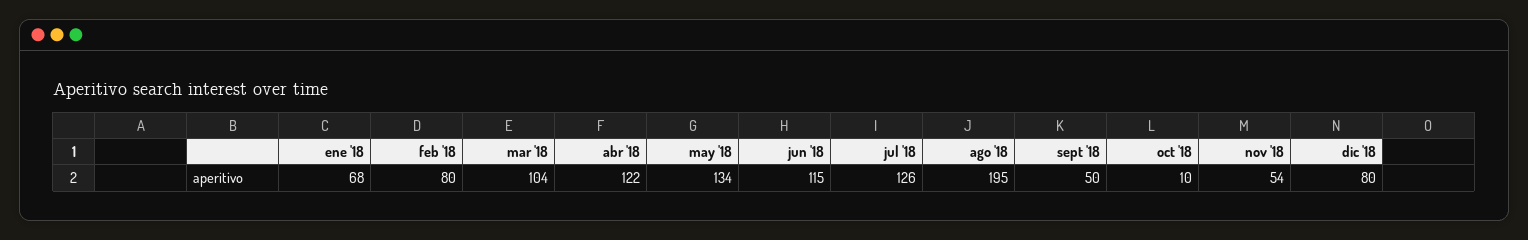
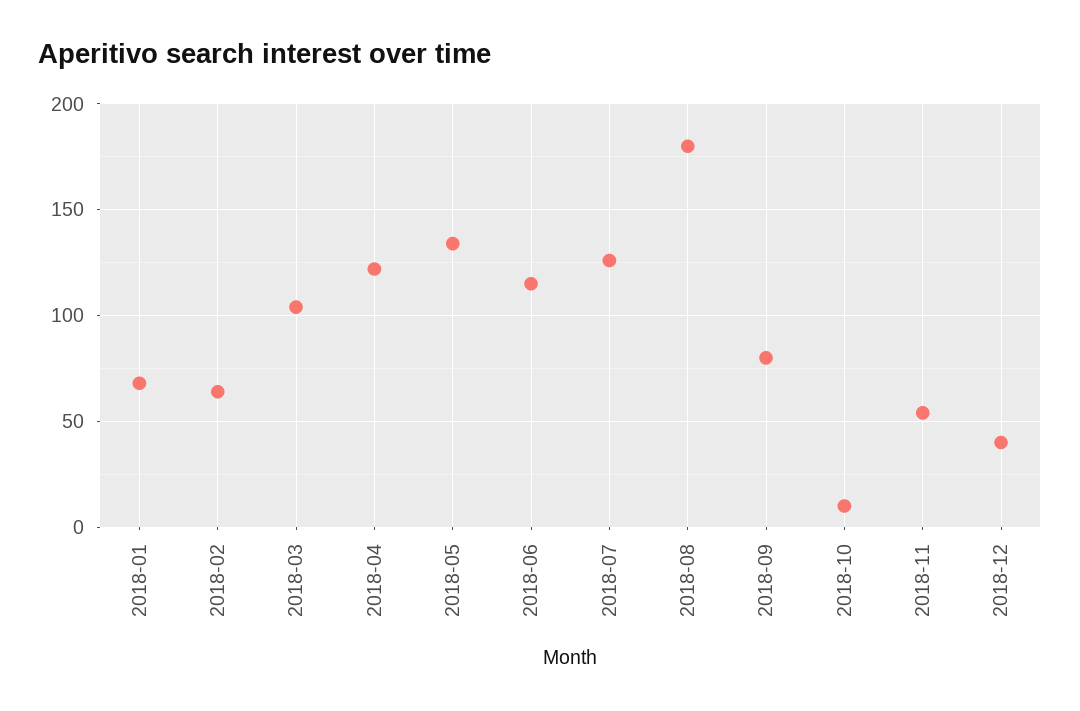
feb '18: 80 -> 65
ago '18: 195 -> 180
sept '18: 50 -> 80
dic '18: 80 -> 40

